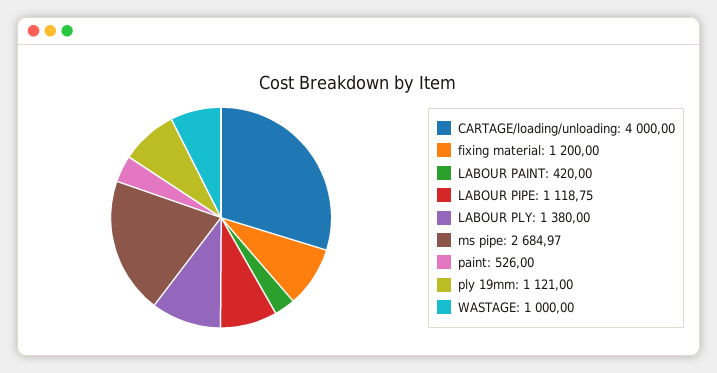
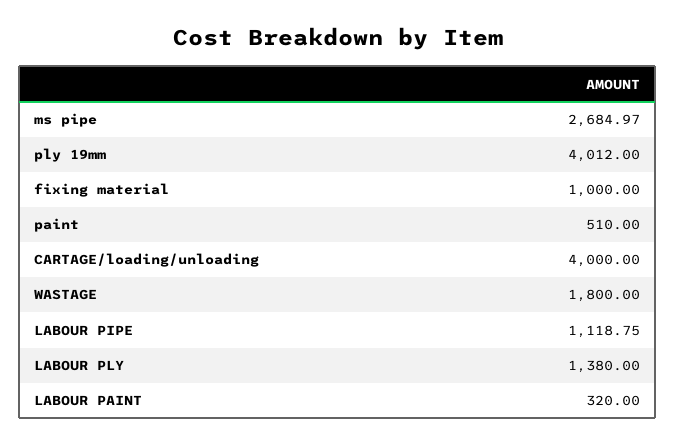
fixing material: 1200 -> 1000
LABOUR PAINT: 420 -> 320
paint: 526 -> 510
ply 19mm: 1121 -> 4012
WASTAGE: 1000 -> 1800

